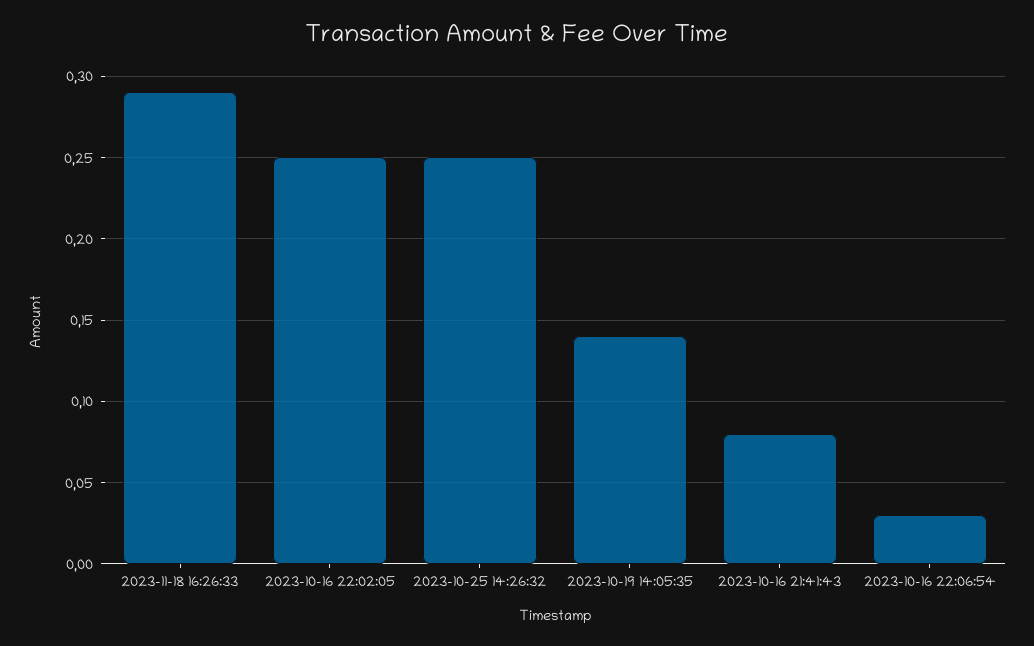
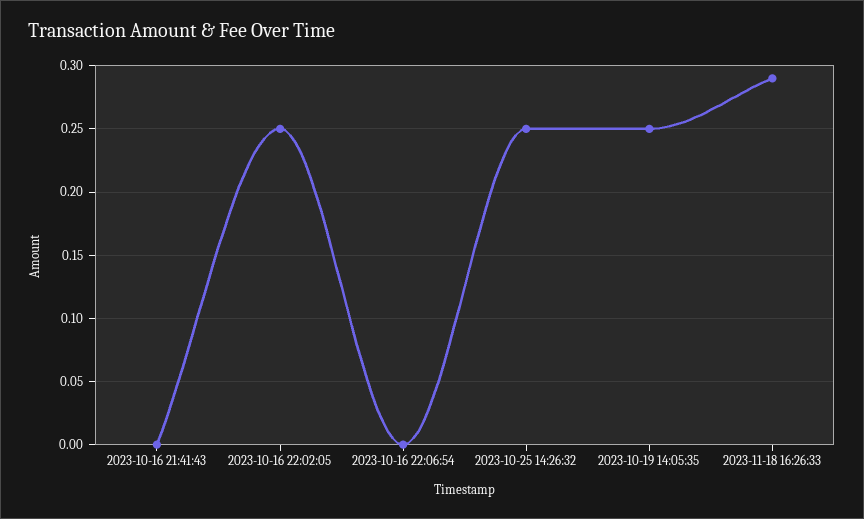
2023-10-19 14:05:35: 0.14 -> 0.25
2023-10-16 21:41:43: 0.08 -> 0
2023-10-16 22:06:54: 0.03 -> 0

